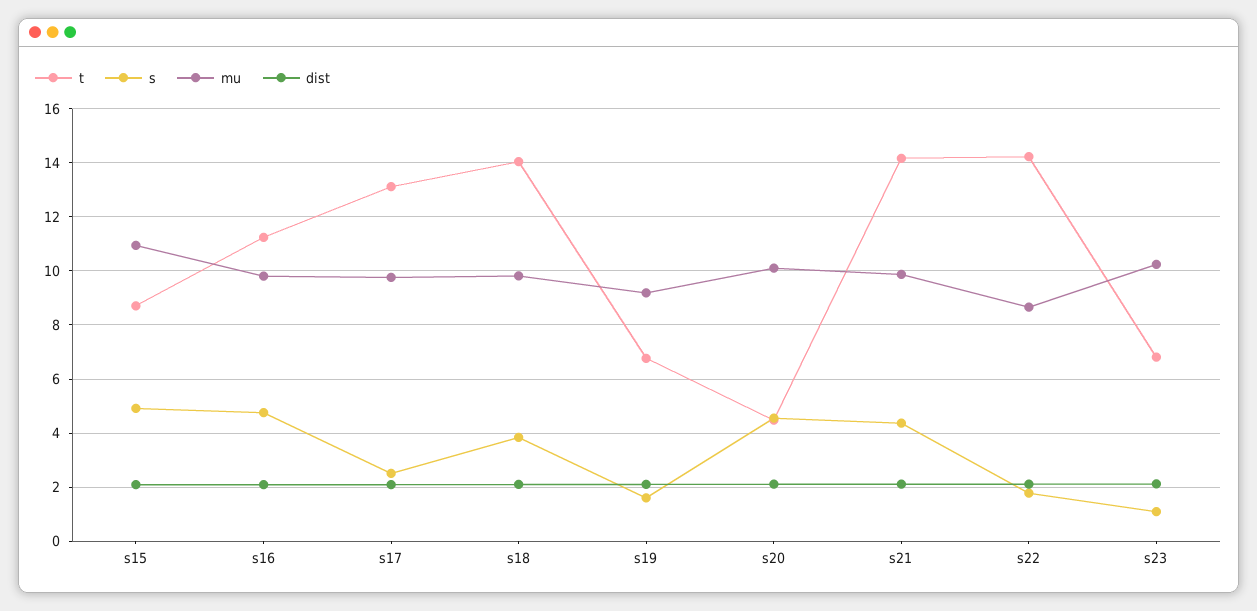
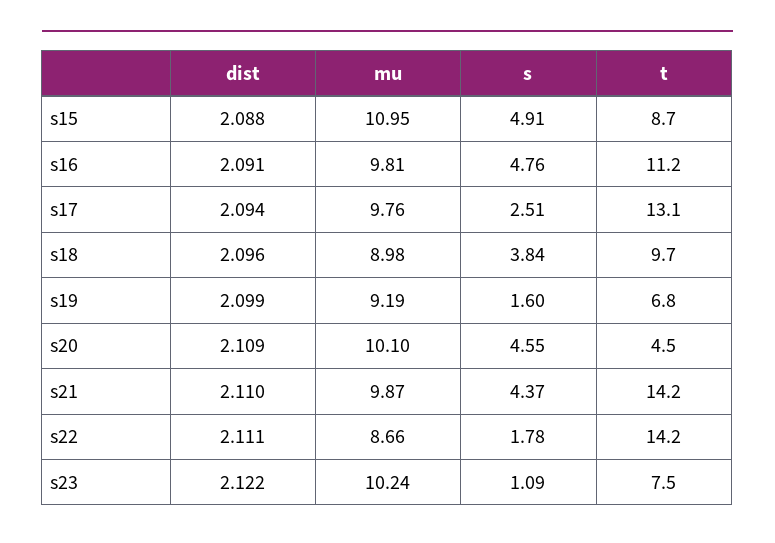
t, s18: 14 -> 9.7
mu, s18: 9.75 -> 8.98
t, s23: 6.75 -> 7.5

